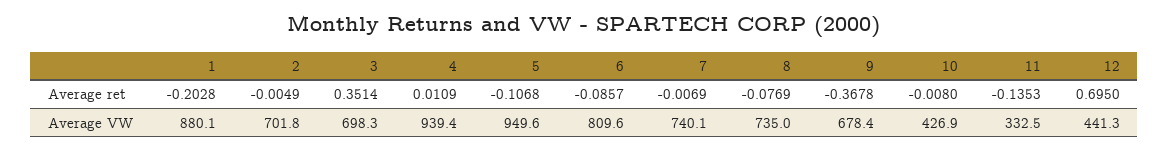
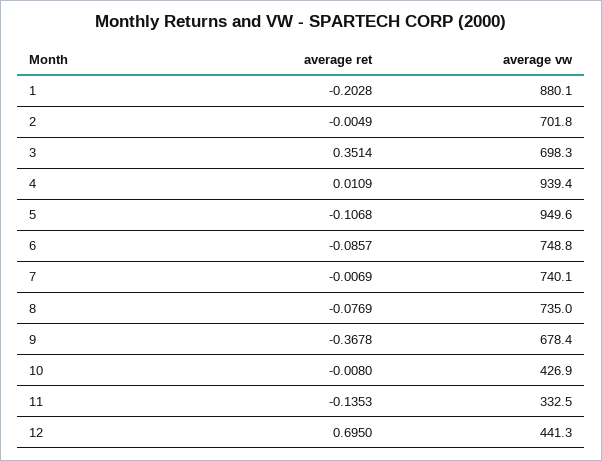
6, Average VW: 809.6 -> 748.8

